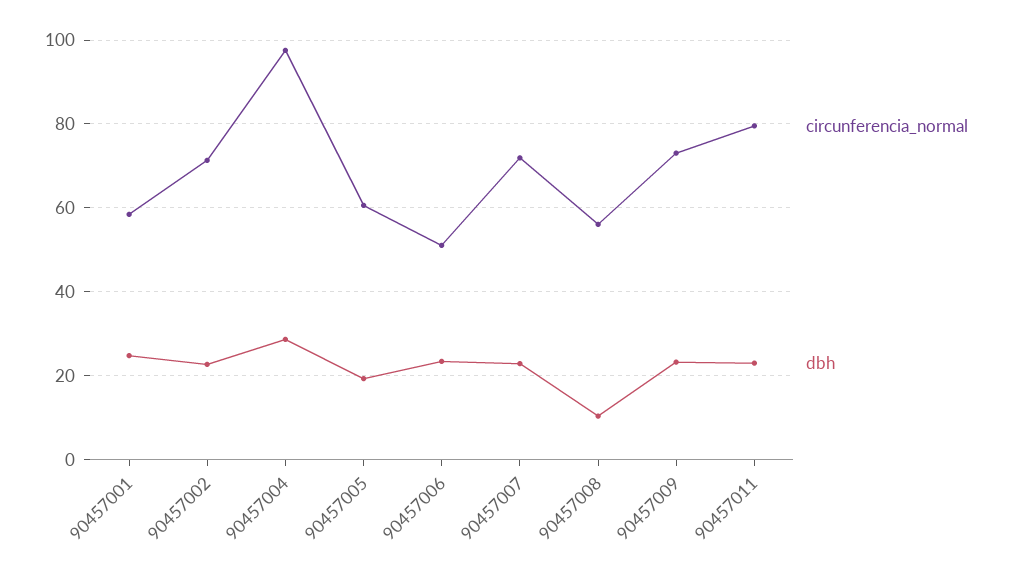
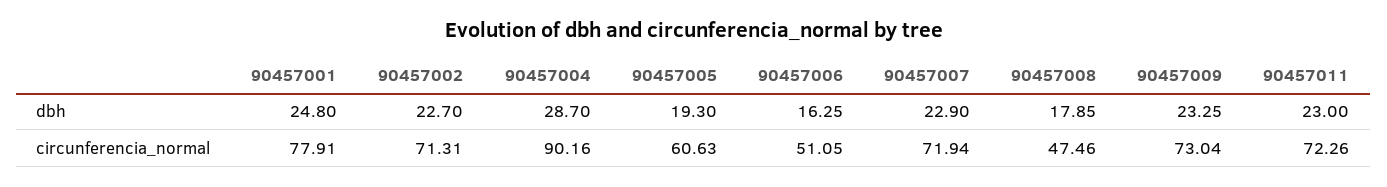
circunferencia_normal, 90457001: 58 -> 77.91
circunferencia_normal, 90457004: 98 -> 90.16
dbh, 90457006: 24 -> 16.25
circunferencia_normal, 90457008: 56 -> 47.46
dbh, 90457008: 10 -> 17.85
circunferencia_normal, 90457011: 80 -> 72.26

